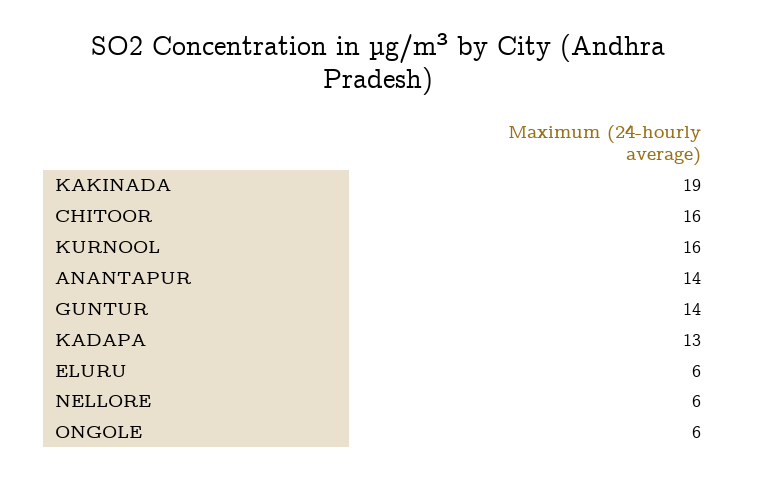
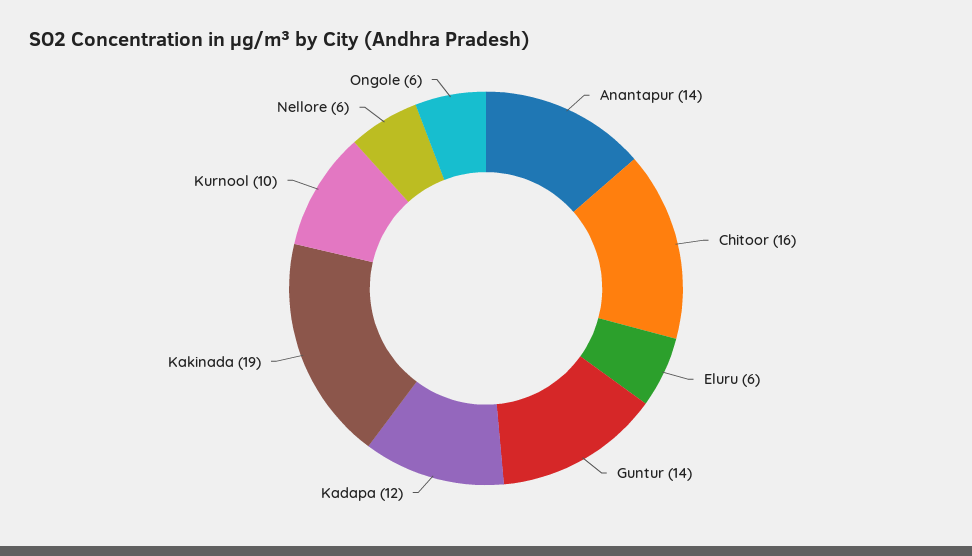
KURNOOL: 16 -> 10
KADAPA: 13 -> 12

